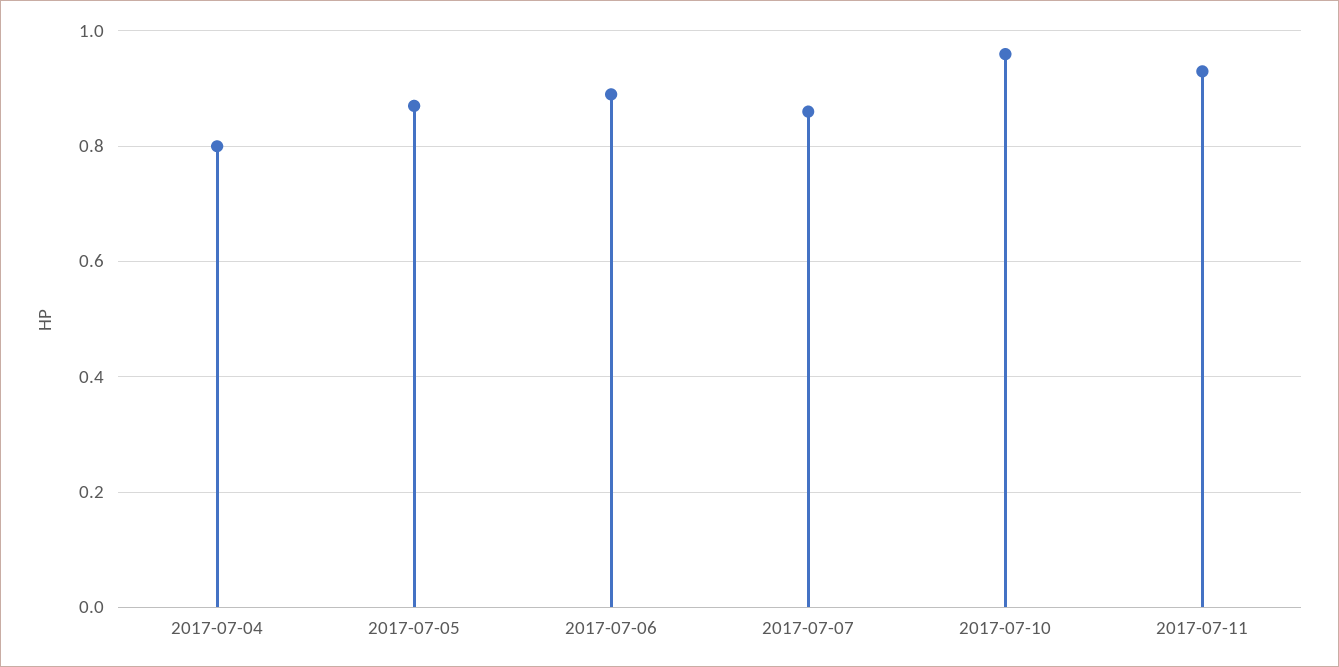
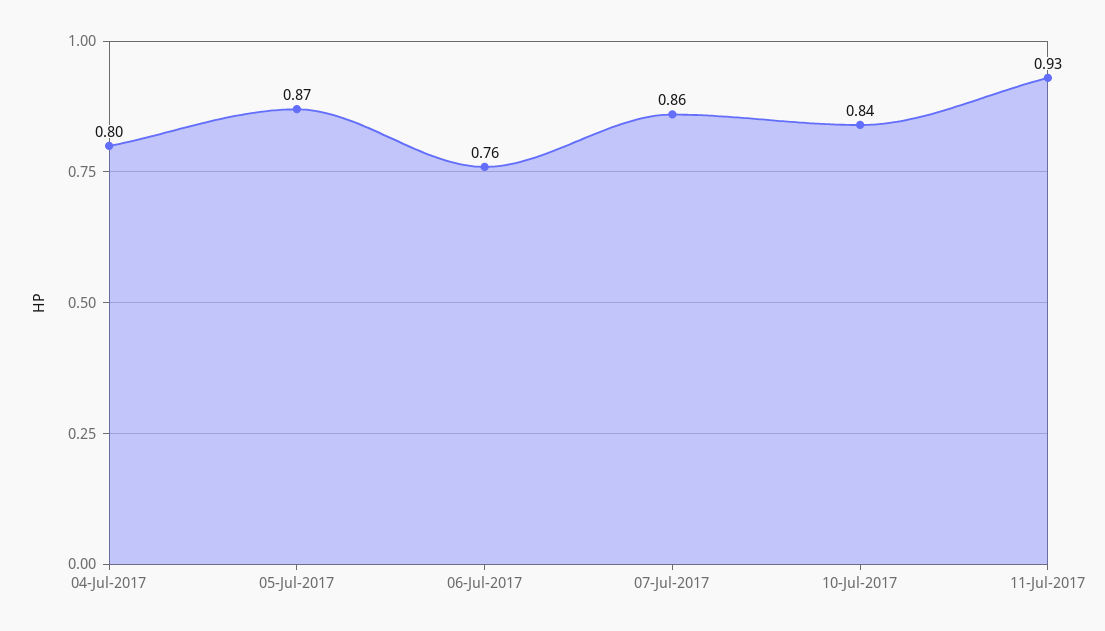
2017-07-06: 0.9 -> 0.76
2017-07-10: 0.95 -> 0.84

